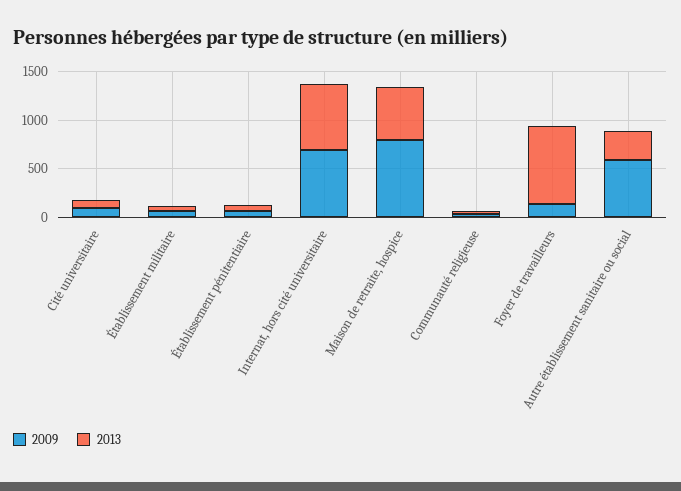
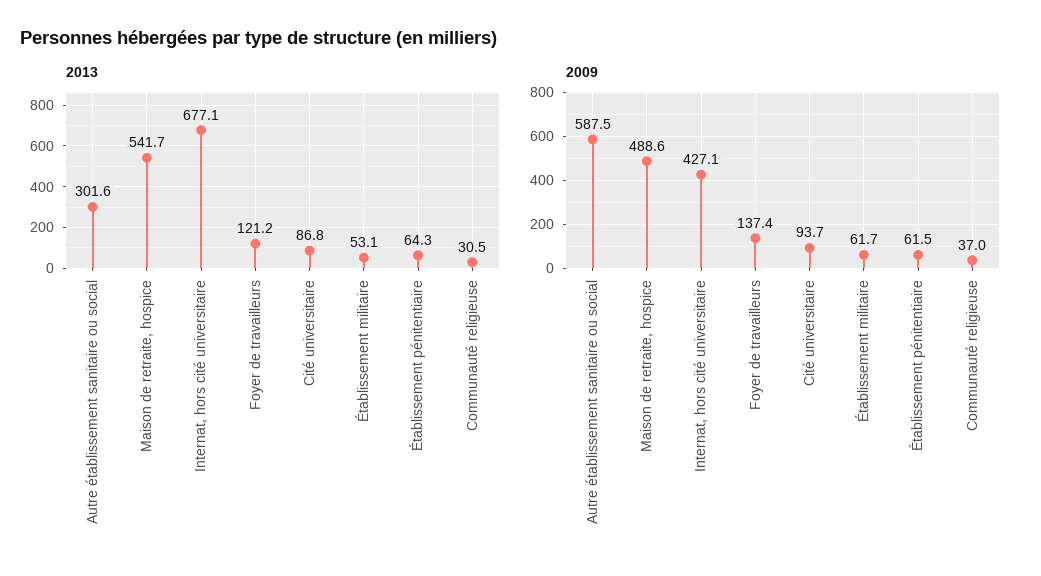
2009, Internat, hors cité universitaire: 700 -> 427.1
2009, Maison de retraite, hospice: 800 -> 488.6
2013, Foyer de travailleurs: 800 -> 121.2

